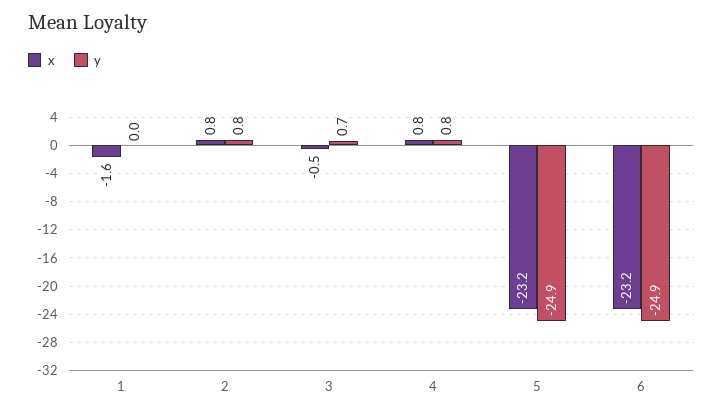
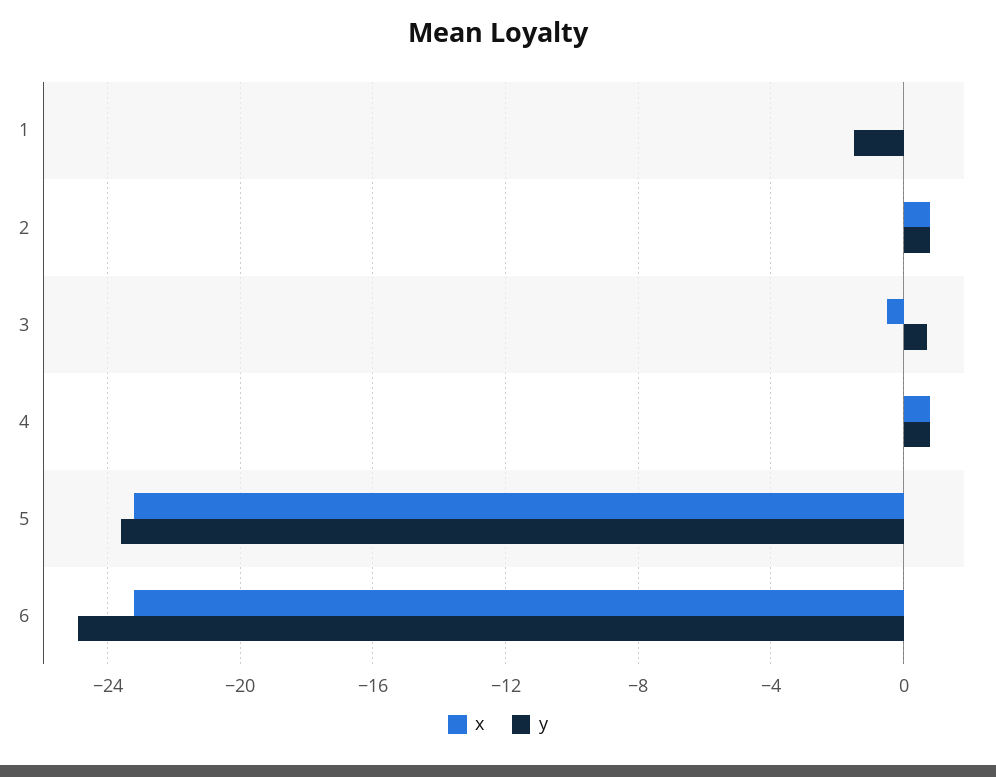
x, 1: -1.6 -> 0
y, 1: 0 -> -1.5
y, 5: -24.9 -> -23.5

